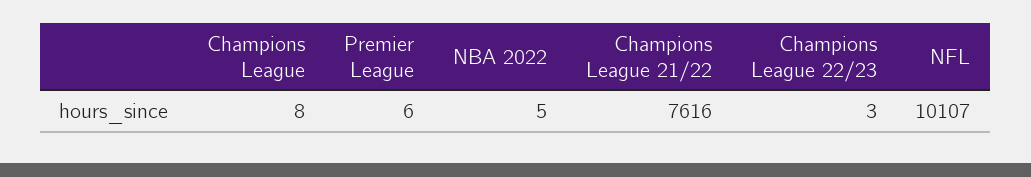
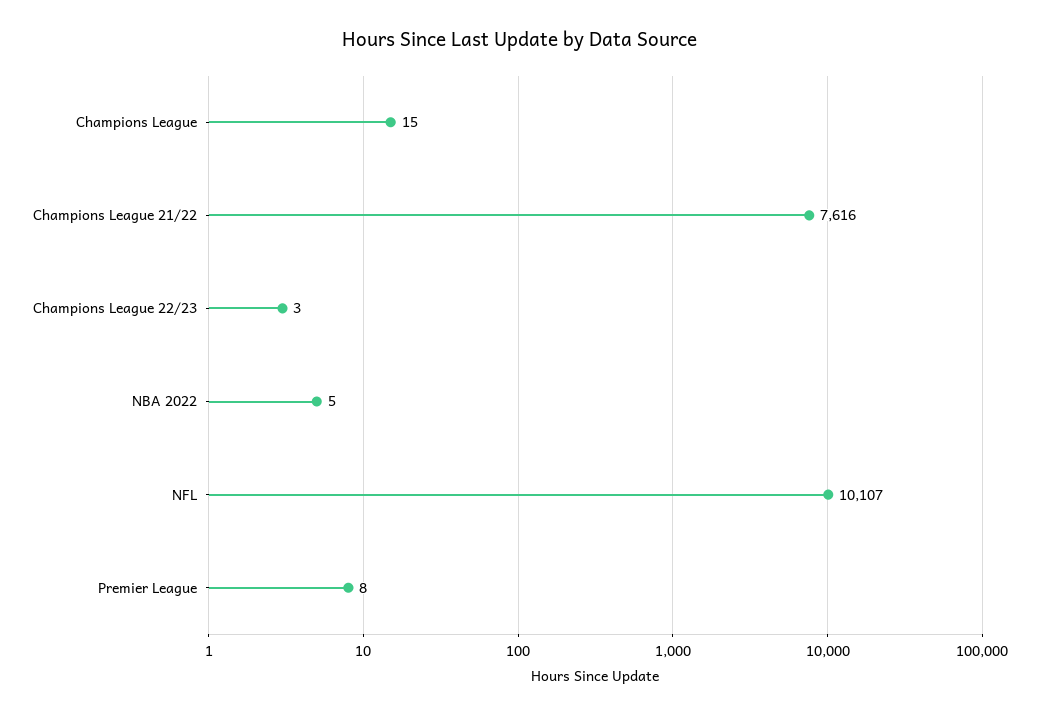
Champions League: 8 -> 15
Premier League: 6 -> 8

